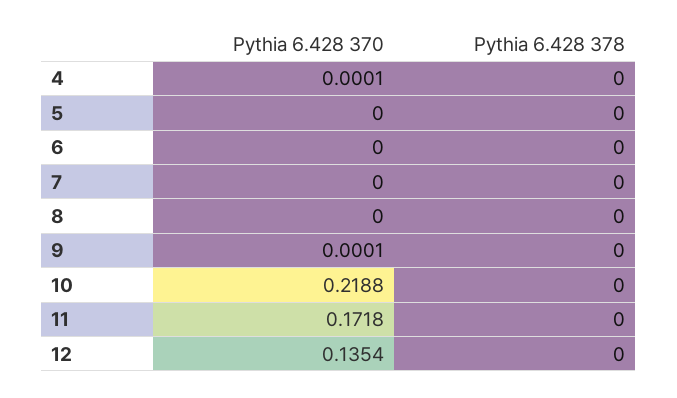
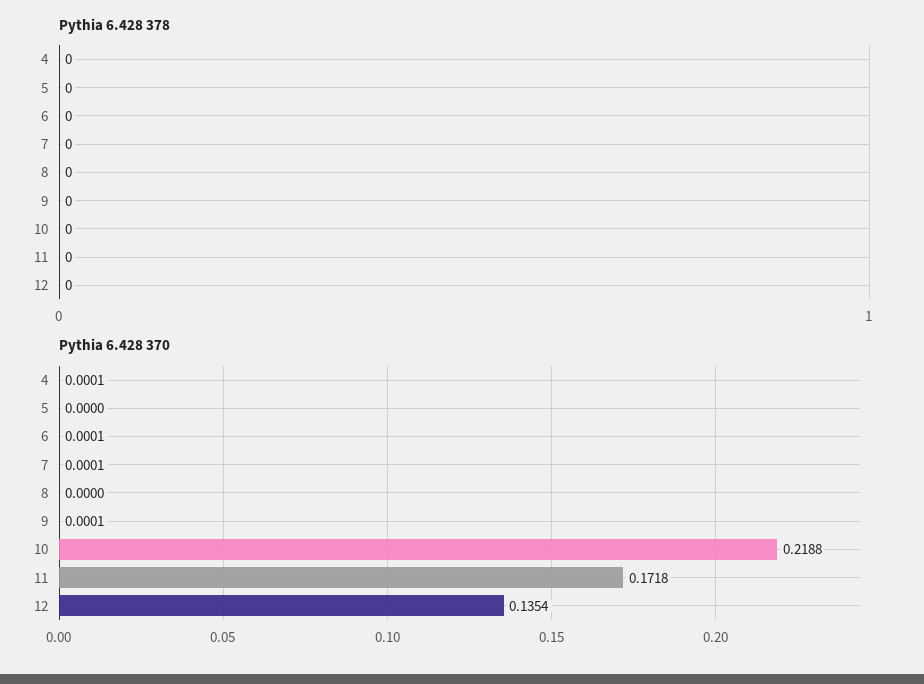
Pythia 6.428 370, 6: 0 -> 0.0001
Pythia 6.428 370, 7: 0 -> 0.0001

